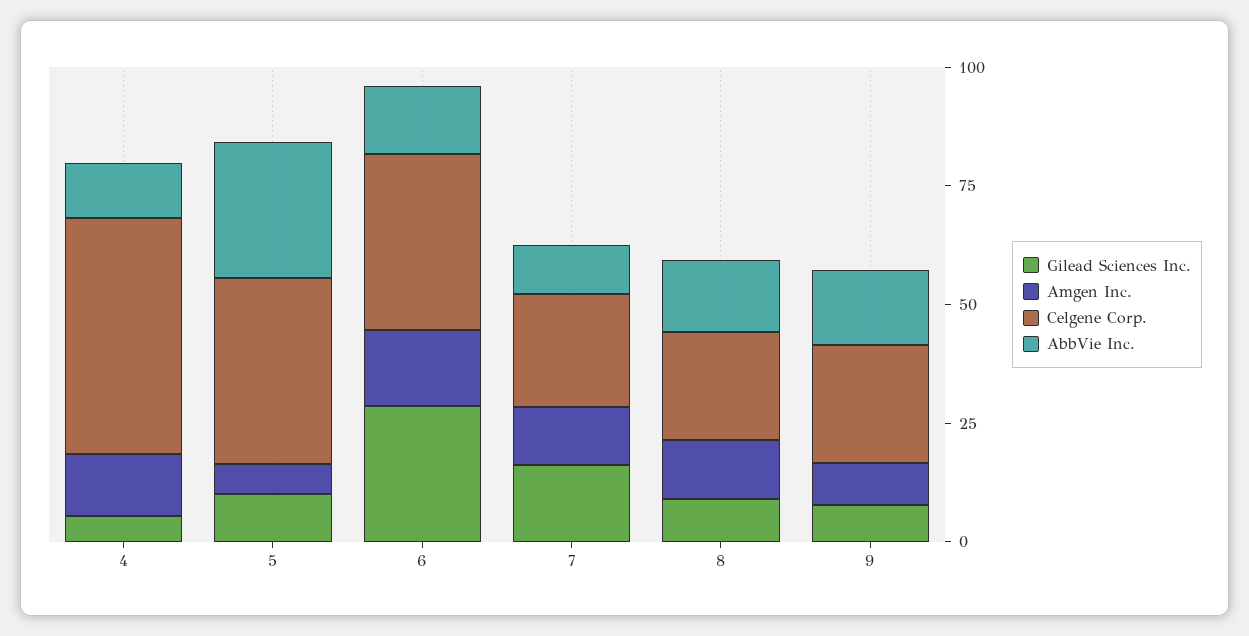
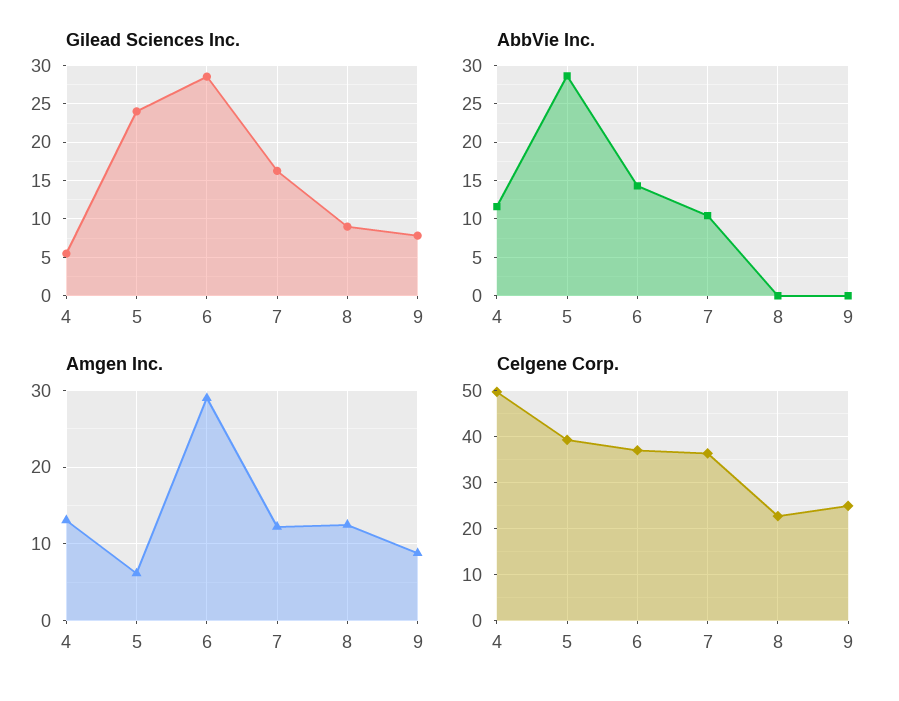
Gilead Sciences Inc., 5: 10 -> 24
Amgen Inc., 6: 15 -> 29
Celgene Corp., 7: 25 -> 36
AbbVie Inc., 8: 15 -> 0
AbbVie Inc., 9: 15 -> 0

